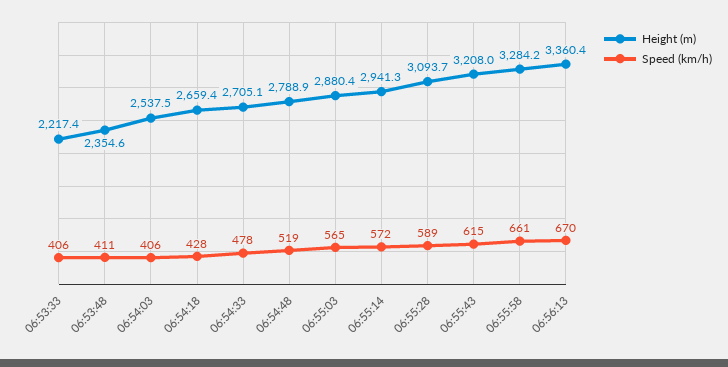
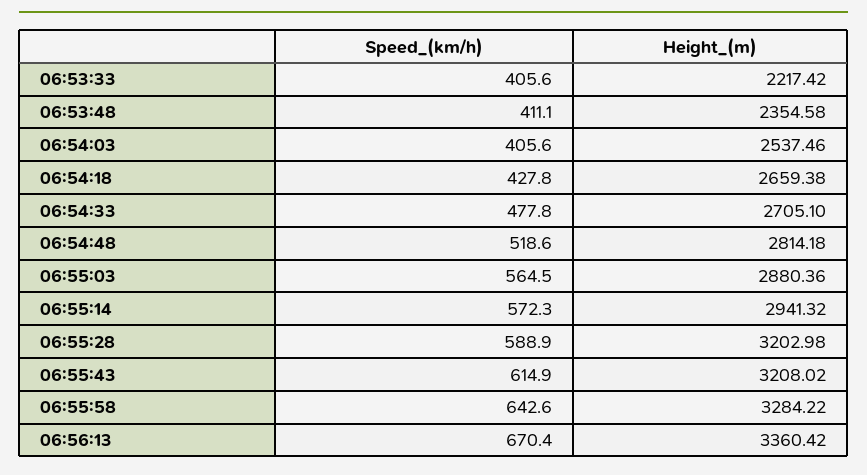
Height (m), 06:54:48: 2788.9 -> 2814.18
Height (m), 06:55:28: 3093.7 -> 3202.98
Speed (km/h), 06:55:58: 661 -> 642.6

